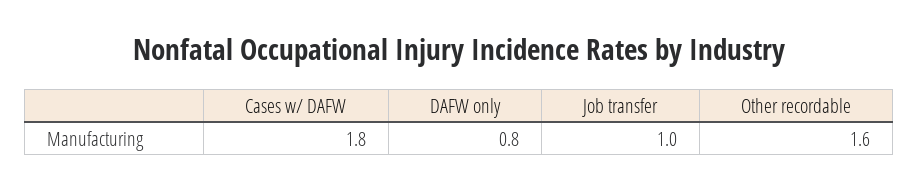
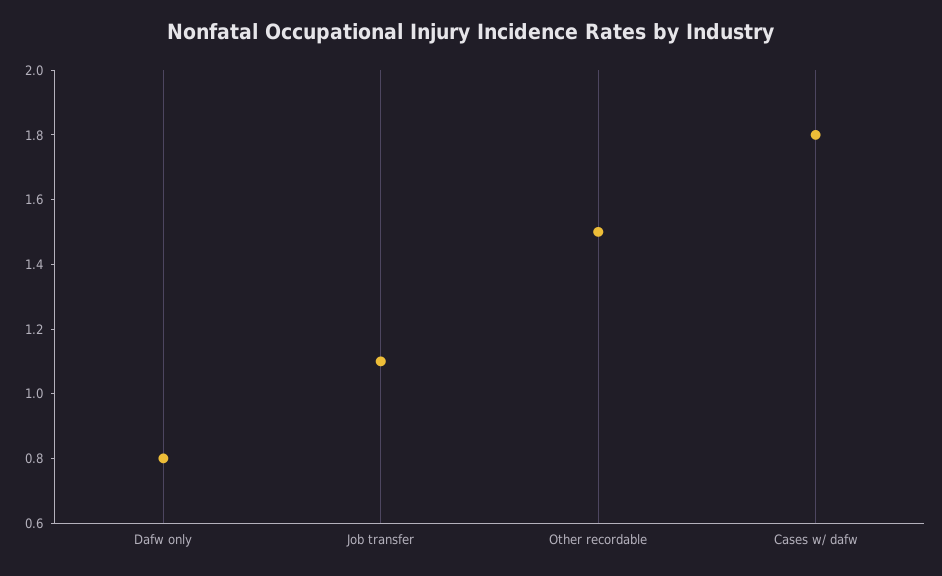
Job transfer: 1 -> 1.1
Other recordable: 1.6 -> 1.5

